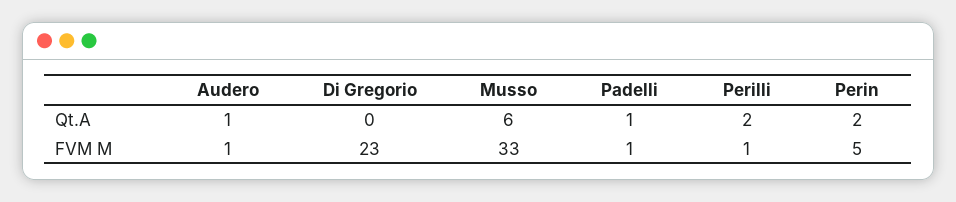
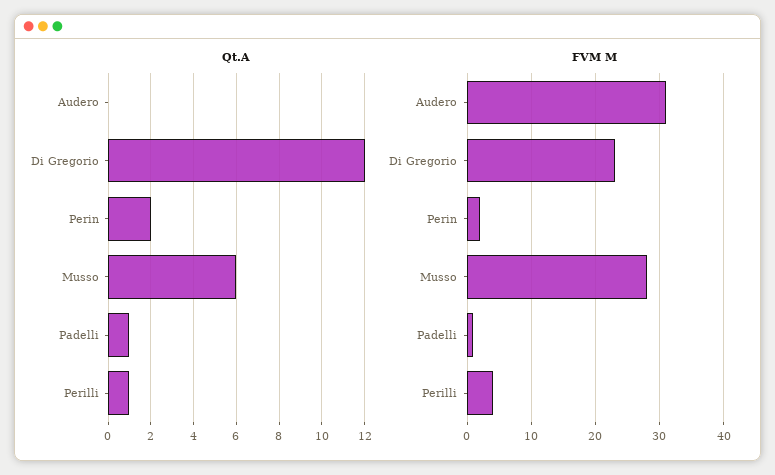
Qt.A, Audero: 1 -> 0
Qt.A, Di Gregorio: 0 -> 12
Qt.A, Perilli: 2 -> 1
FVM M, Audero: 1 -> 31
FVM M, Musso: 33 -> 28
FVM M, Perilli: 1 -> 4
FVM M, Perin: 5 -> 2

